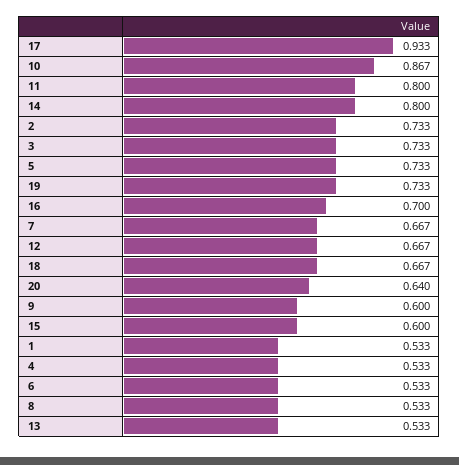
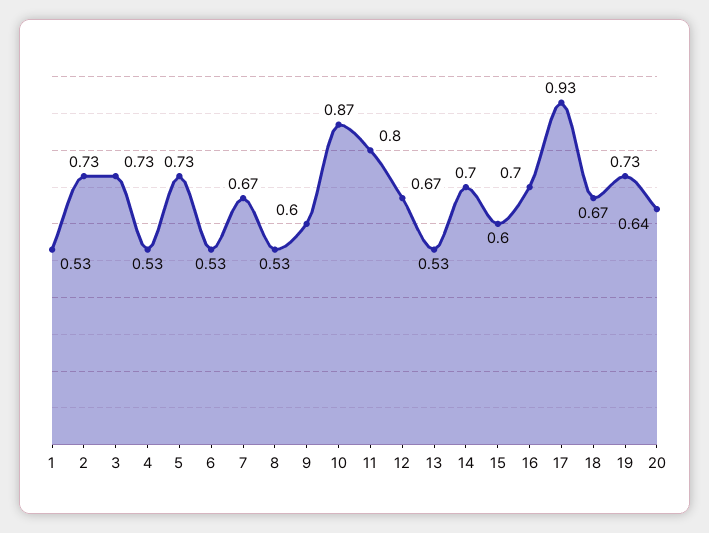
14: 0.8 -> 0.7

